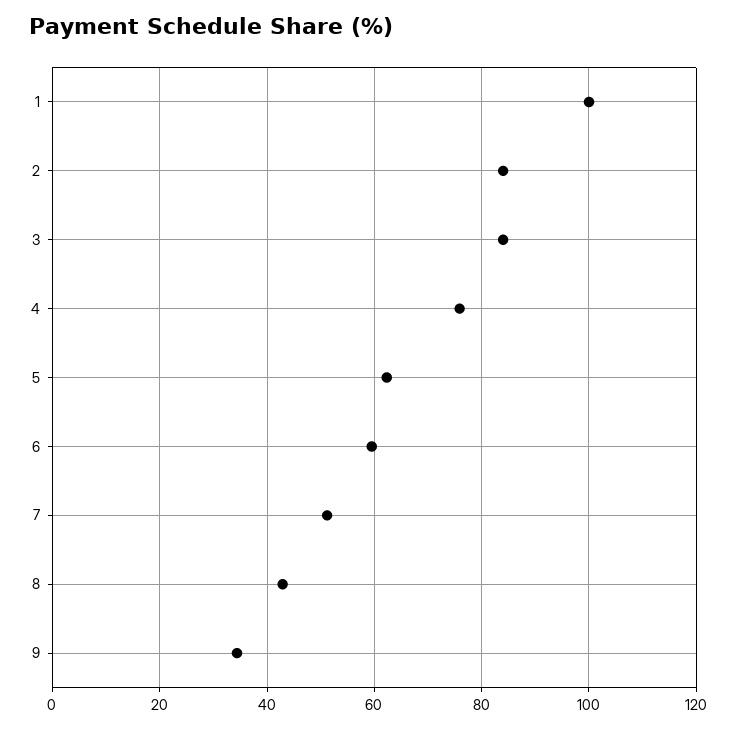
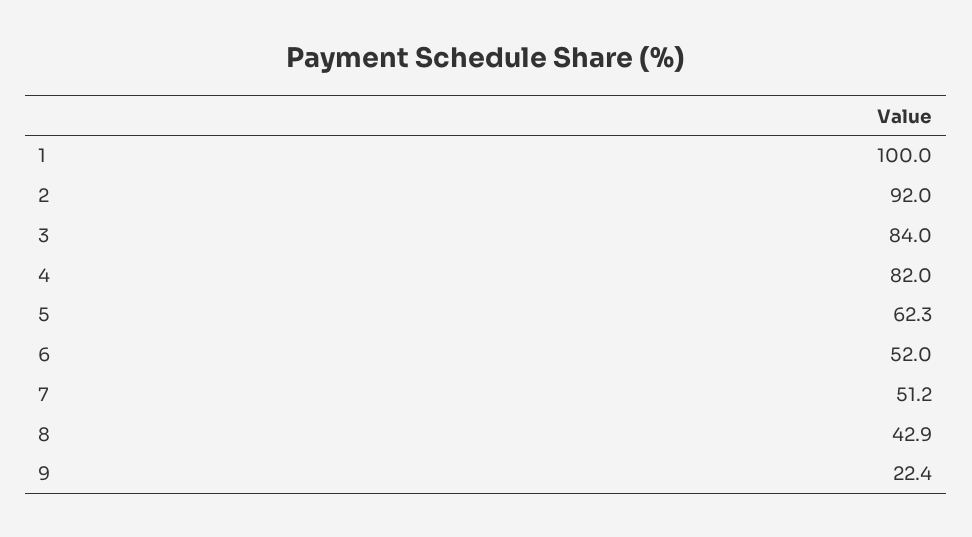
2: 84 -> 92
4: 76 -> 82
6: 60 -> 52
9: 34 -> 22.4

